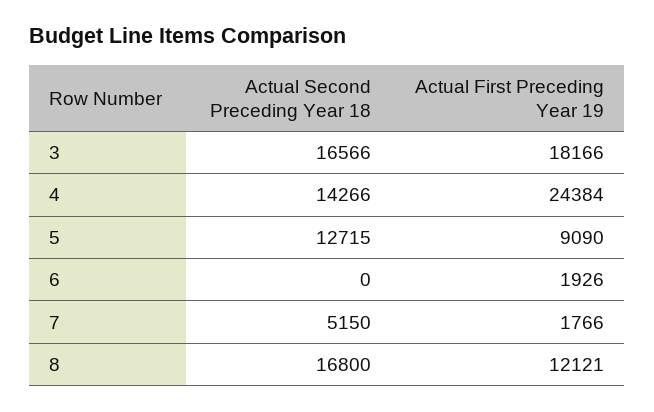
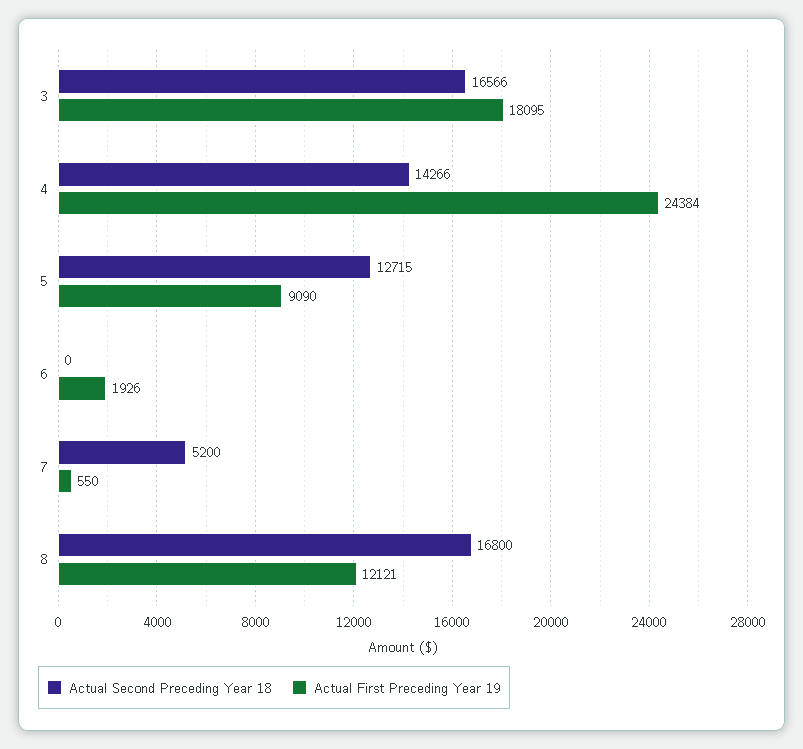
Actual First Preceding Year 19, 3: 18166 -> 18095
Actual Second Preceding Year 18, 7: 5150 -> 5200
Actual First Preceding Year 19, 7: 1766 -> 550

